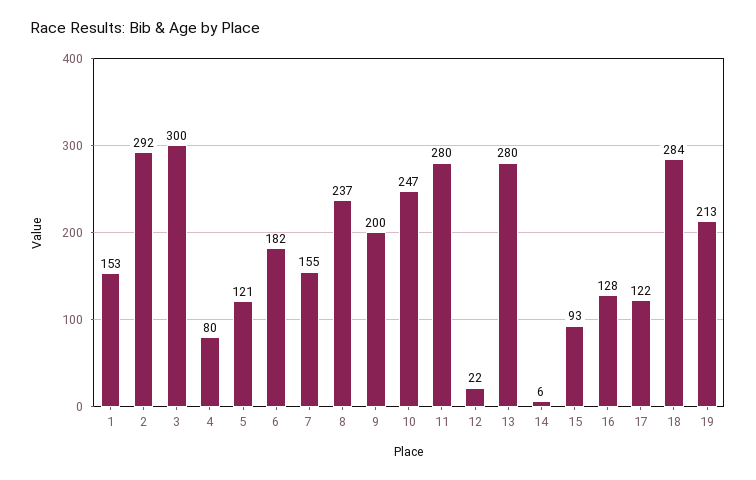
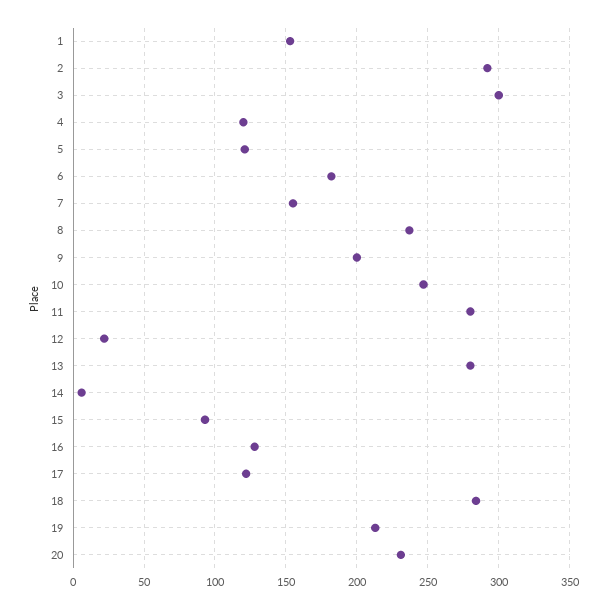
4: 80 -> 120
20: none -> 230

